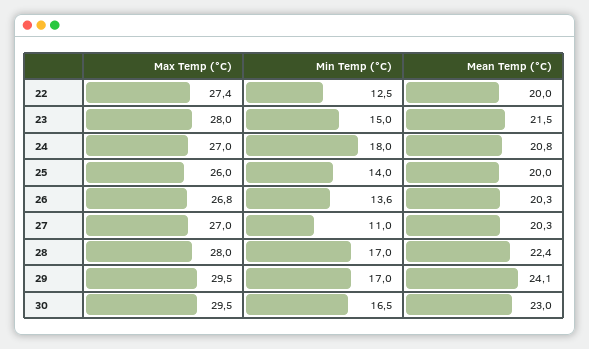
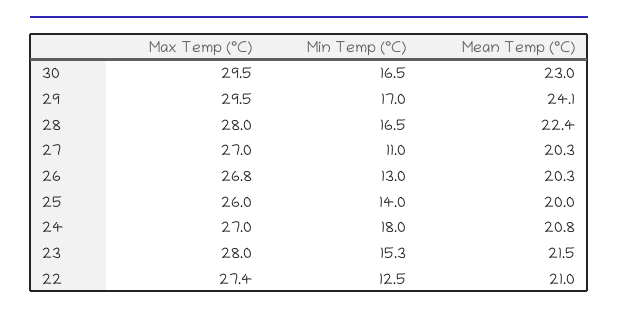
Mean Temp (°C), 22: 20 -> 21
Min Temp (°C), 23: 15 -> 15.3
Min Temp (°C), 26: 13.6 -> 13
Min Temp (°C), 28: 17 -> 16.5

